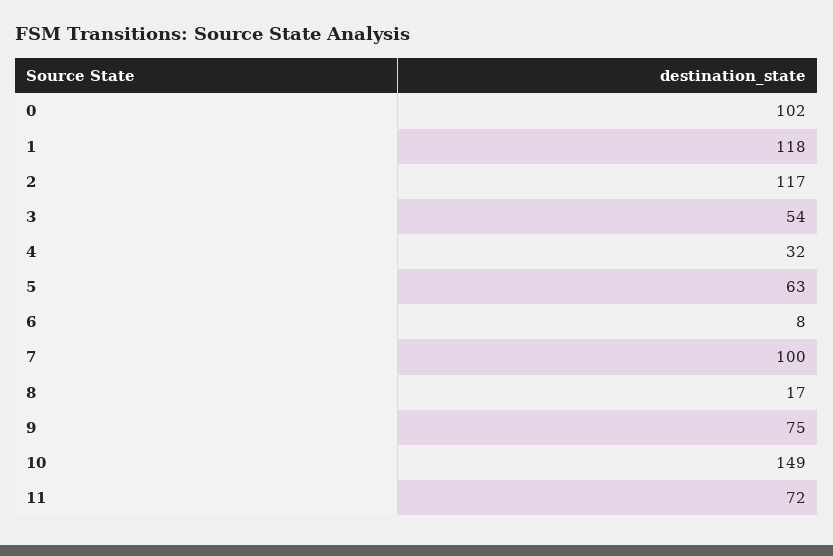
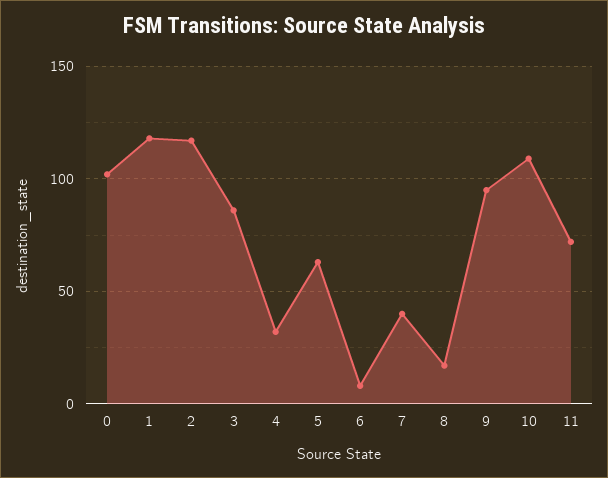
3: 54 -> 85
7: 100 -> 40
9: 75 -> 95
10: 149 -> 110

